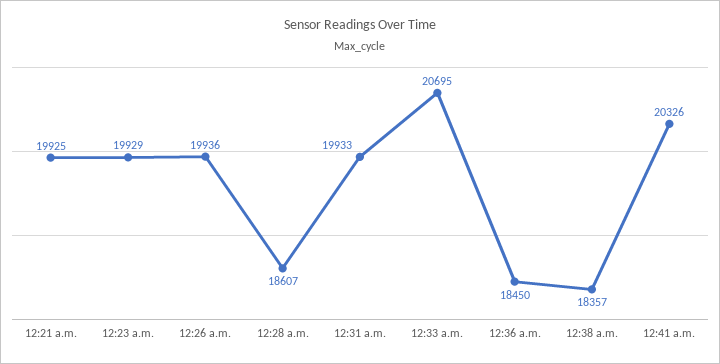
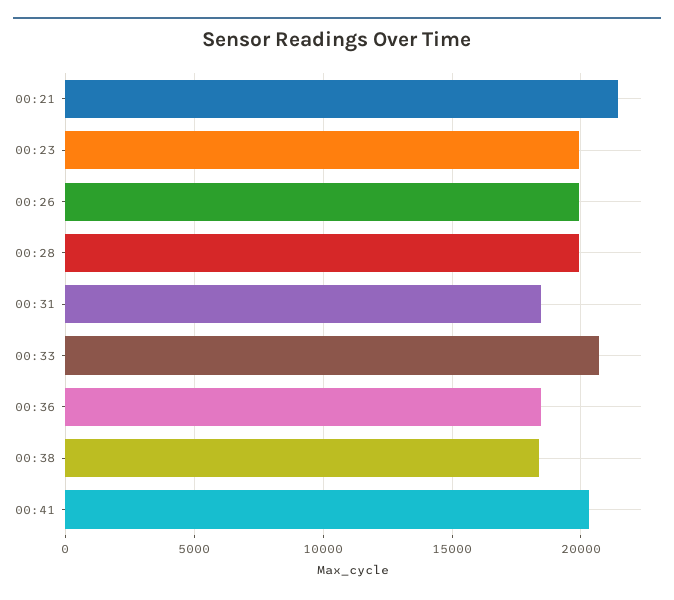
12:21 a.m.: 19925 -> 21500
12:28 a.m.: 18607 -> 20000
12:31 a.m.: 19933 -> 18500

